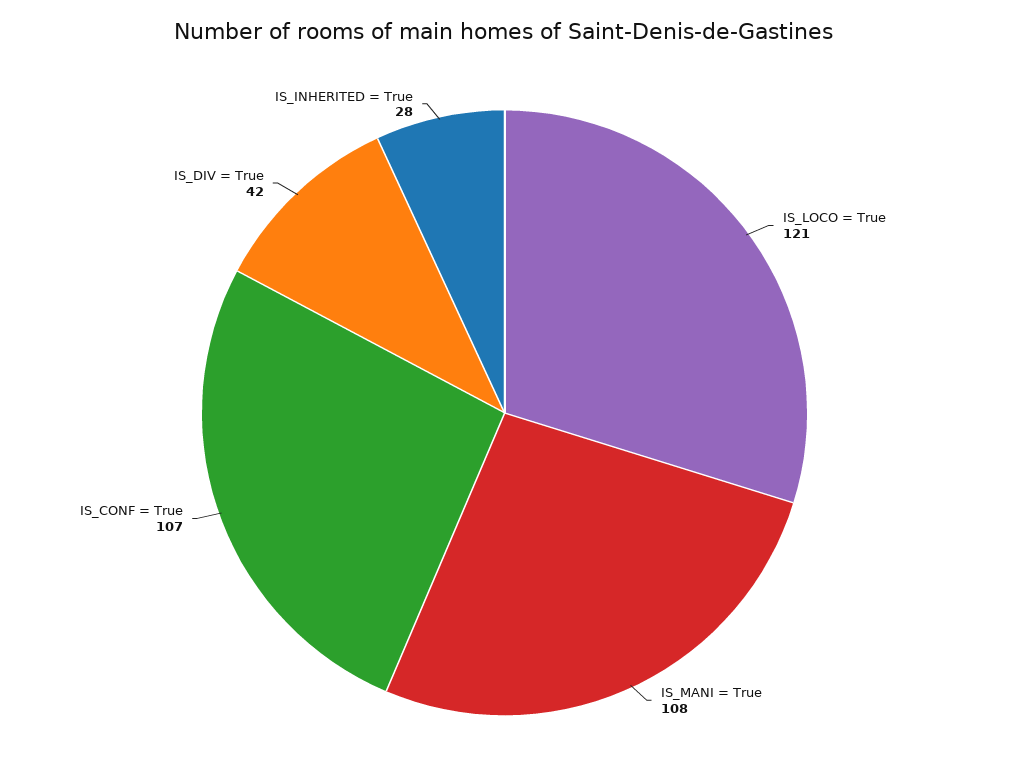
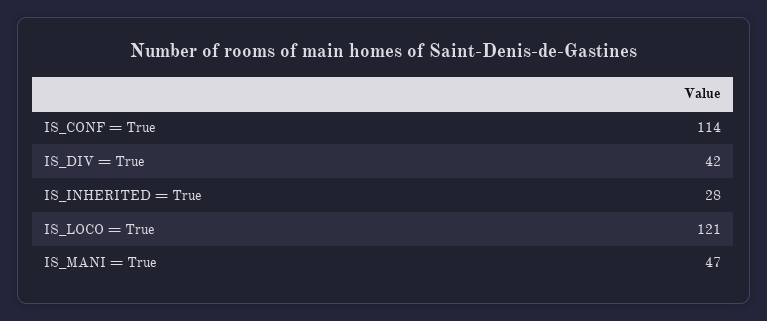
IS_MANI = True: 108 -> 47
IS_CONF = True: 107 -> 114

